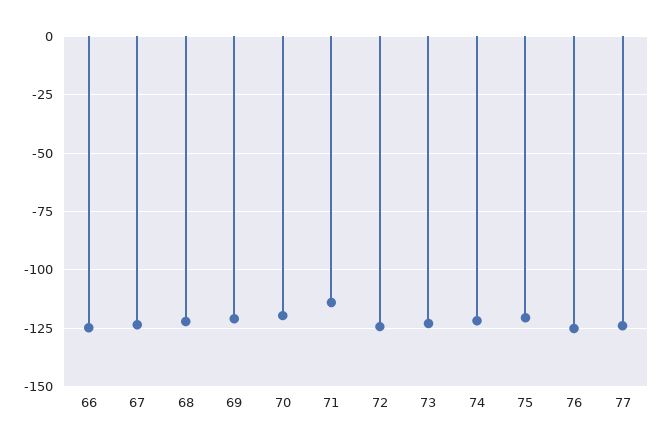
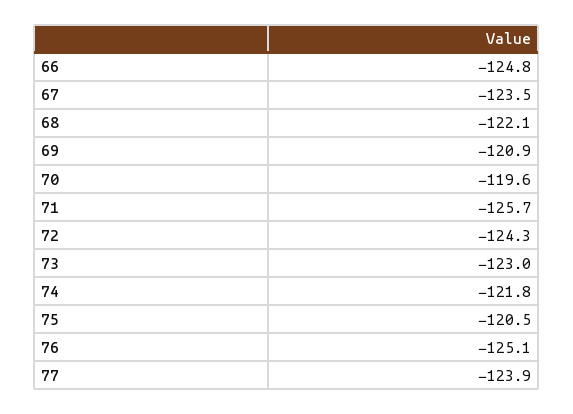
71: -115 -> -125.7

